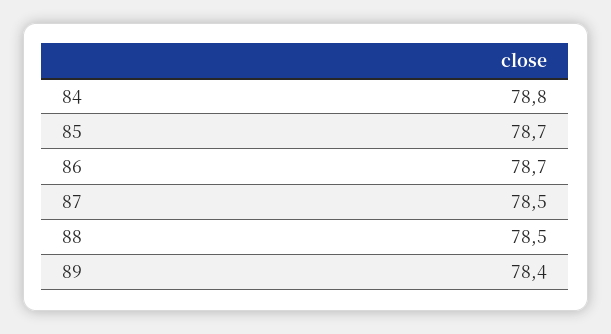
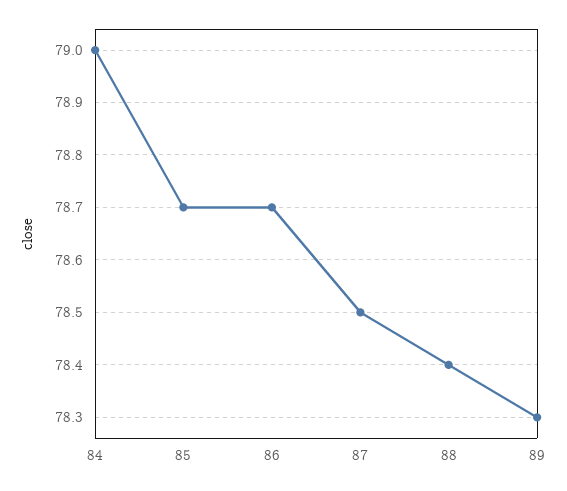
84: 78.8 -> 79
88: 78.5 -> 78.4
89: 78.4 -> 78.3

